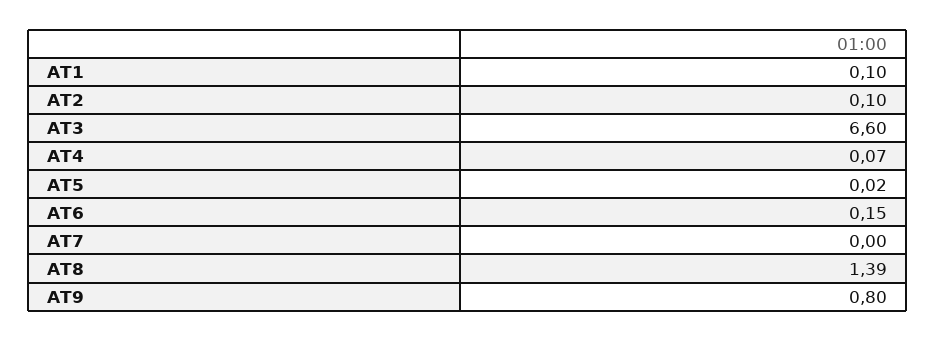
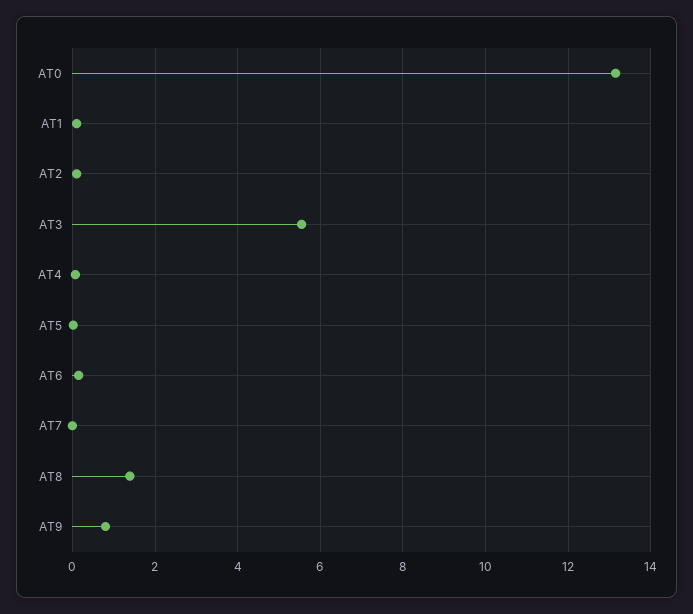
AT3: 6.6 -> 5.6
AT0: none -> 13.2

